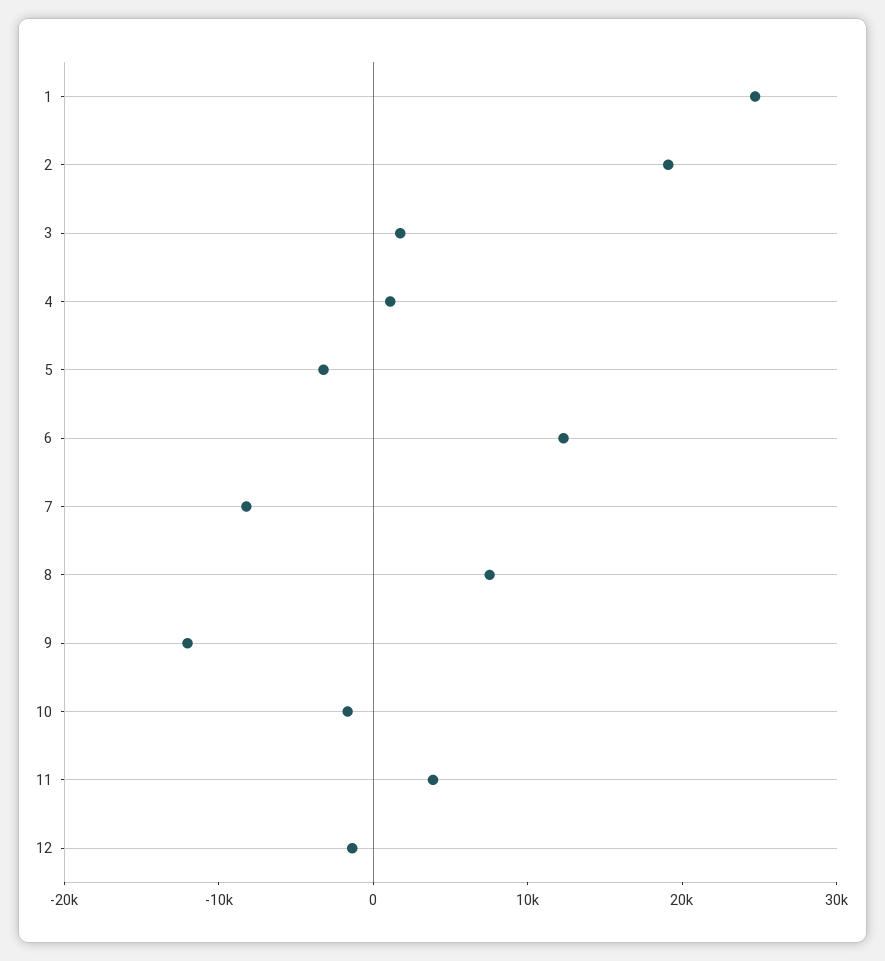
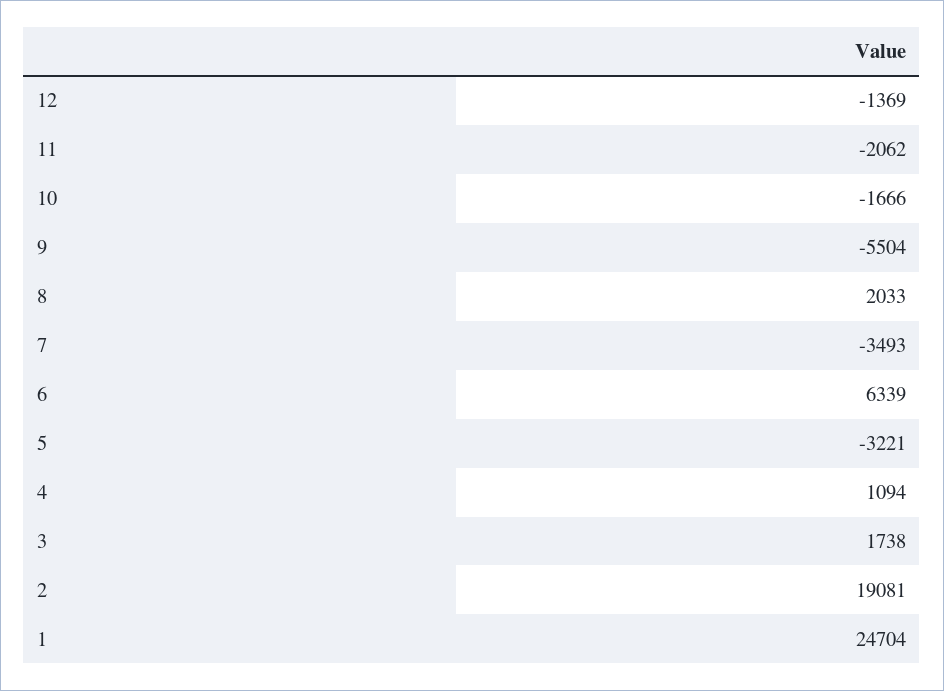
6: 12000 -> 6339
7: -8000 -> -3493
8: 8000 -> 2033
9: -12000 -> -5504
11: 4000 -> -2062

